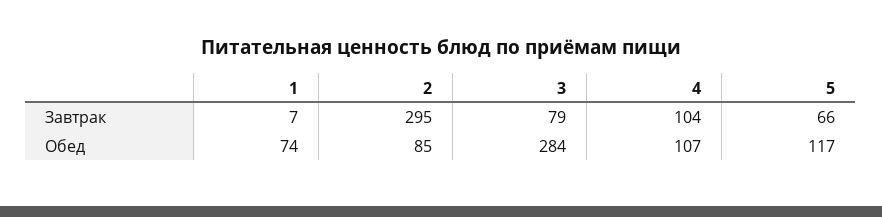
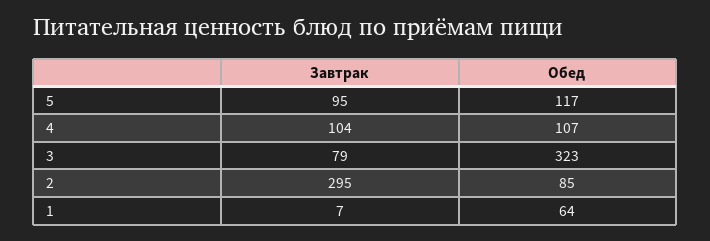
5, Завтрак: 66 -> 95
1, Обед: 74 -> 64
3, Обед: 284 -> 323

